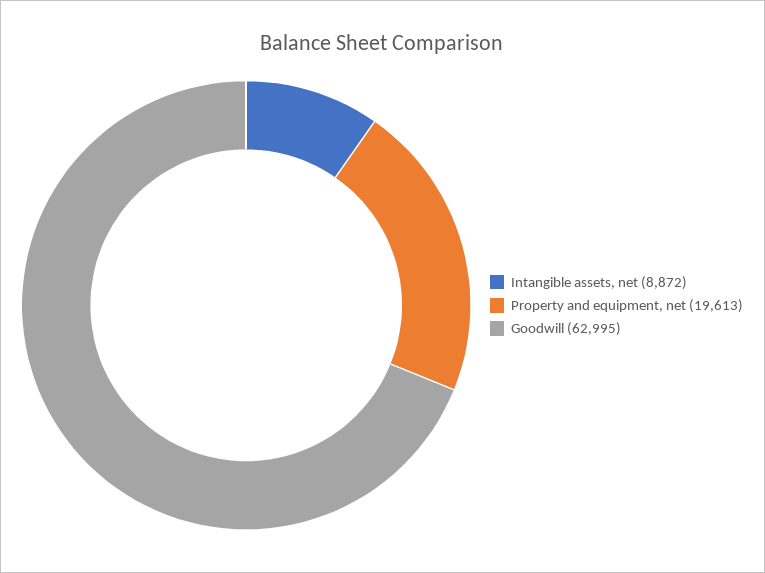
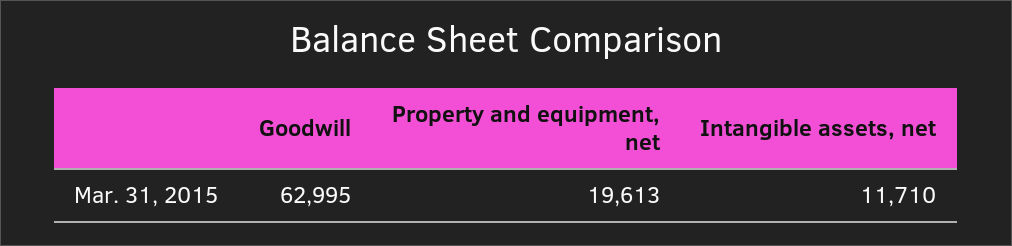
Intangible assets, net: 8872 -> 11710

